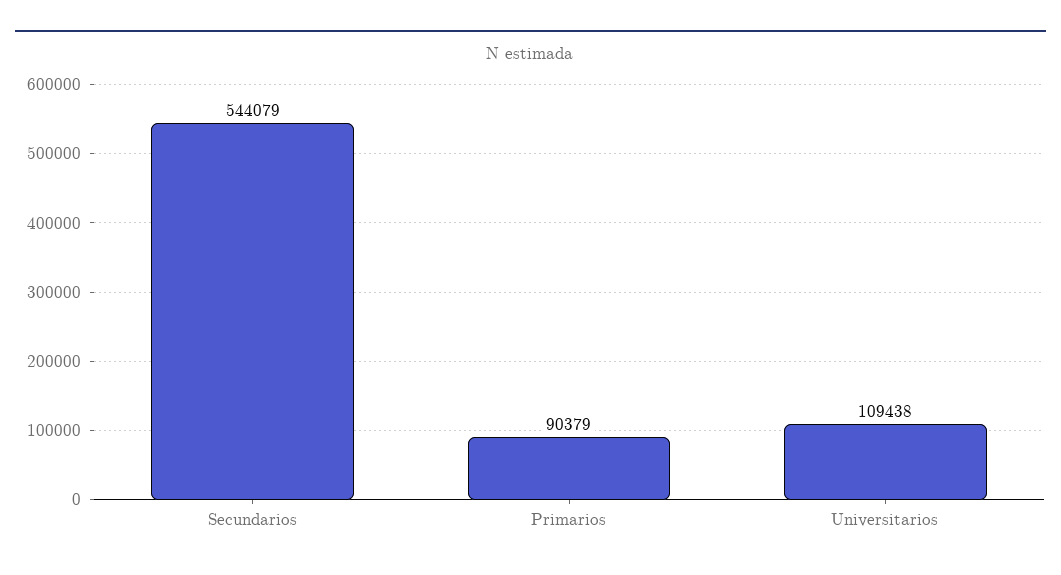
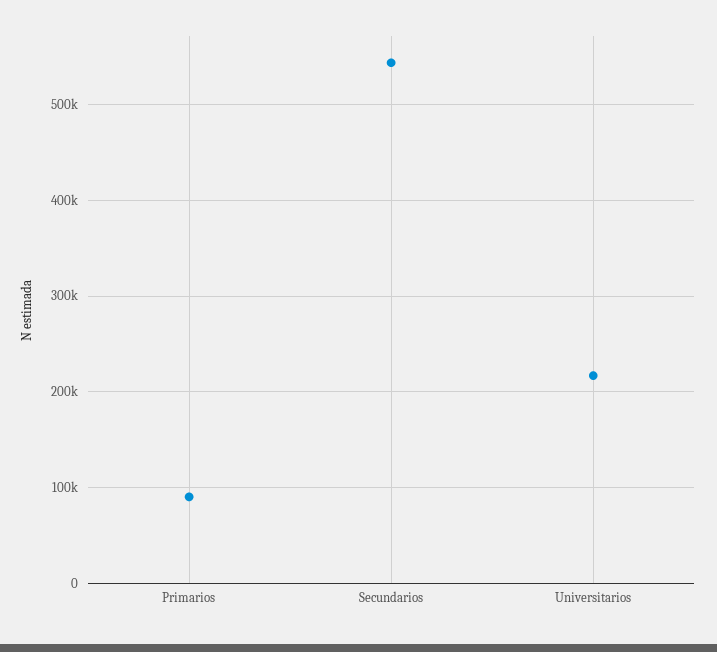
Universitarios: 109438 -> 220000

